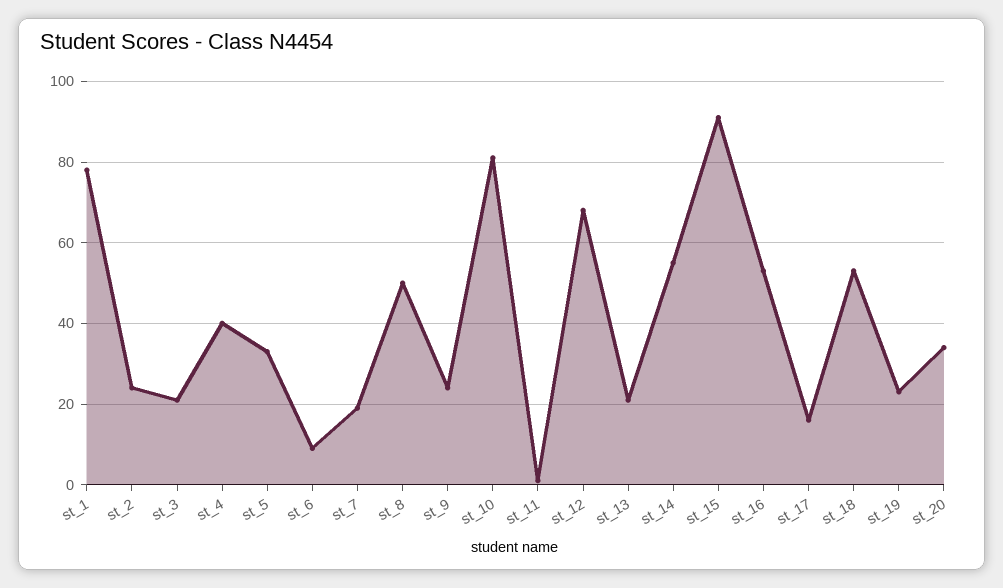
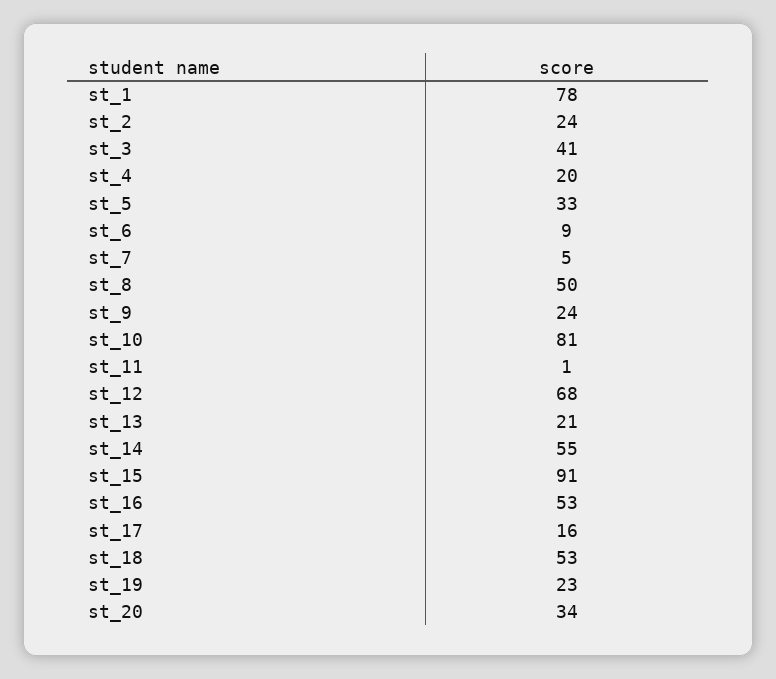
st_3: 20 -> 41
st_4: 40 -> 20
st_7: 20 -> 5

